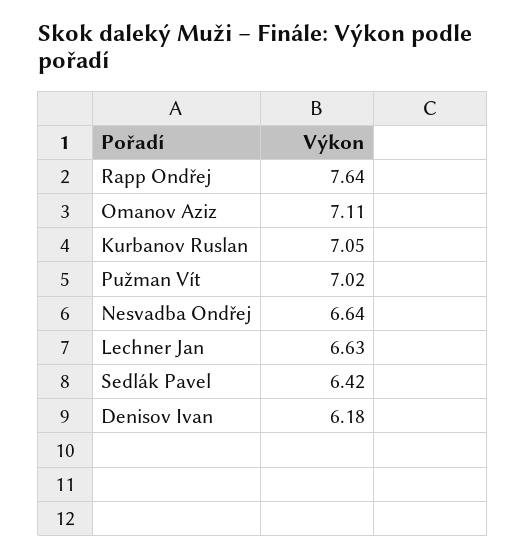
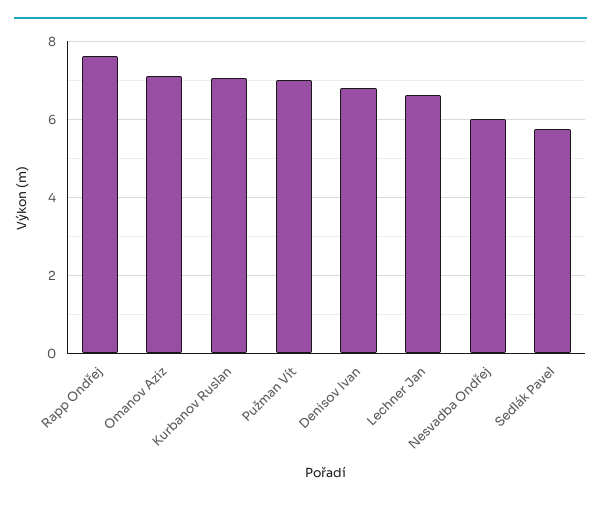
Nesvadba Ondřej: 6.64 -> 6
Sedlák Pavel: 6.42 -> 5.8
Denisov Ivan: 6.18 -> 6.8

